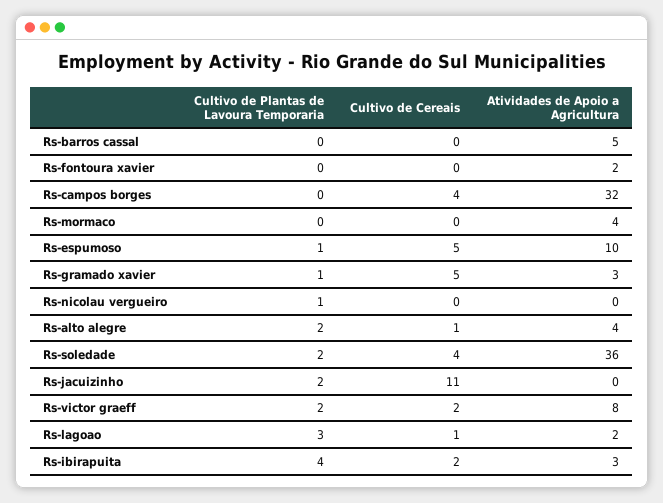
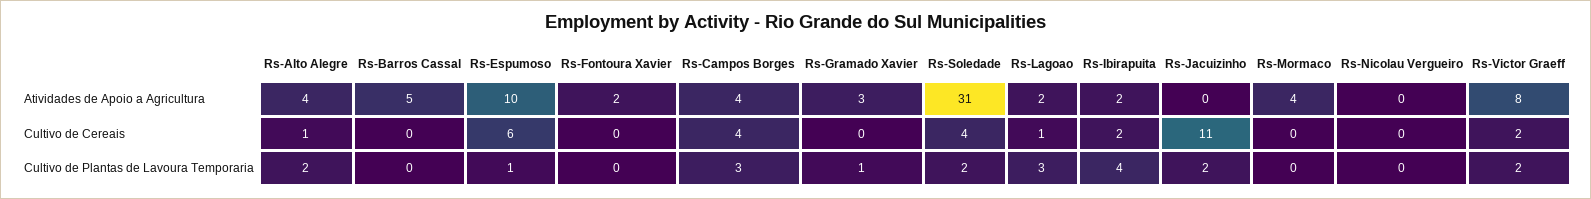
Cultivo de Plantas de Lavoura Temporaria, Rs-campos borges: 0 -> 3
Atividades de Apoio a Agricultura, Rs-campos borges: 32 -> 4
Cultivo de Cereais, Rs-espumoso: 5 -> 6
Cultivo de Cereais, Rs-gramado xavier: 5 -> 0
Cultivo de Plantas de Lavoura Temporaria, Rs-nicolau vergueiro: 1 -> 0
Atividades de Apoio a Agricultura, Rs-soledade: 36 -> 31
Atividades de Apoio a Agricultura, Rs-ibirapuita: 3 -> 2

